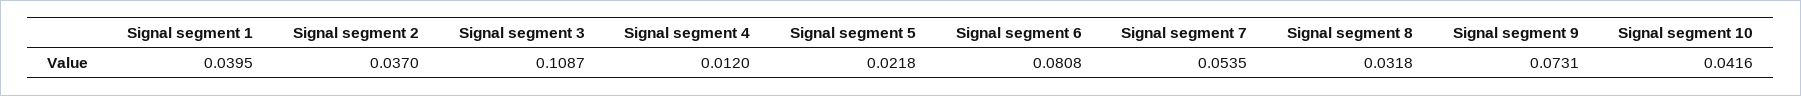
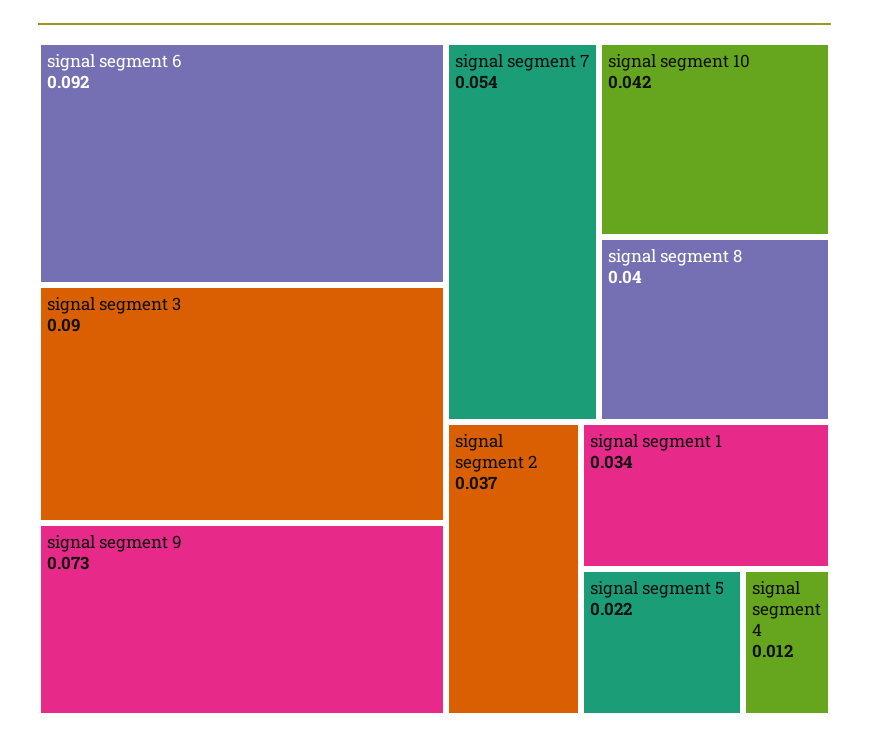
Signal segment 1: 0.0395 -> 0.034
Signal segment 3: 0.1087 -> 0.09
Signal segment 6: 0.0808 -> 0.092
Signal segment 8: 0.0318 -> 0.04

